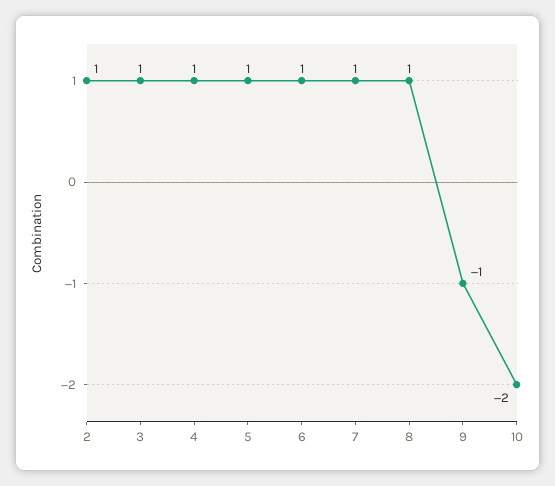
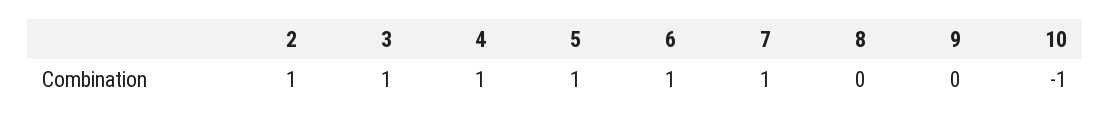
8: 1 -> 0
9: -1 -> 0
10: -2 -> -1

